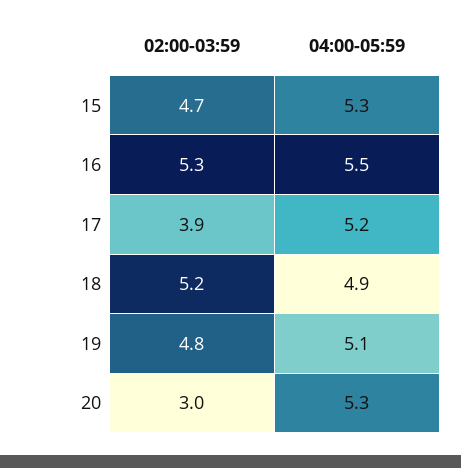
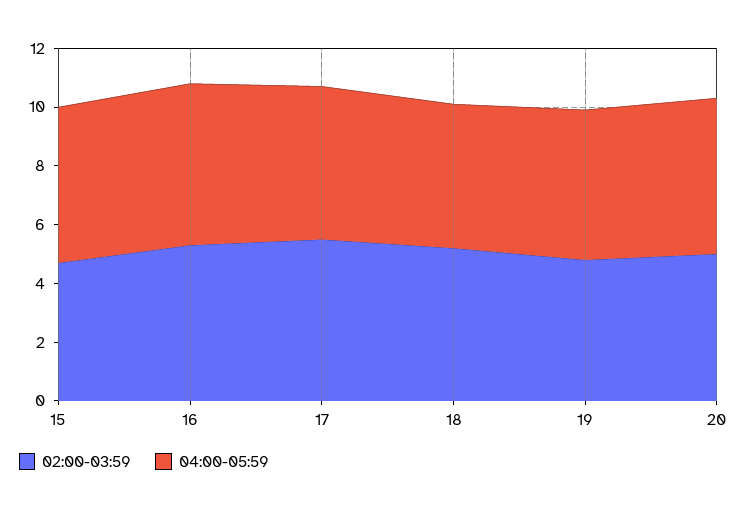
02:00-03:59, 17: 3.9 -> 5.5
02:00-03:59, 20: 3 -> 5

